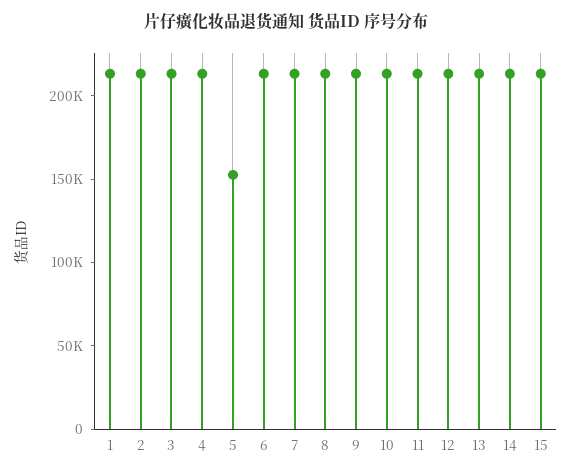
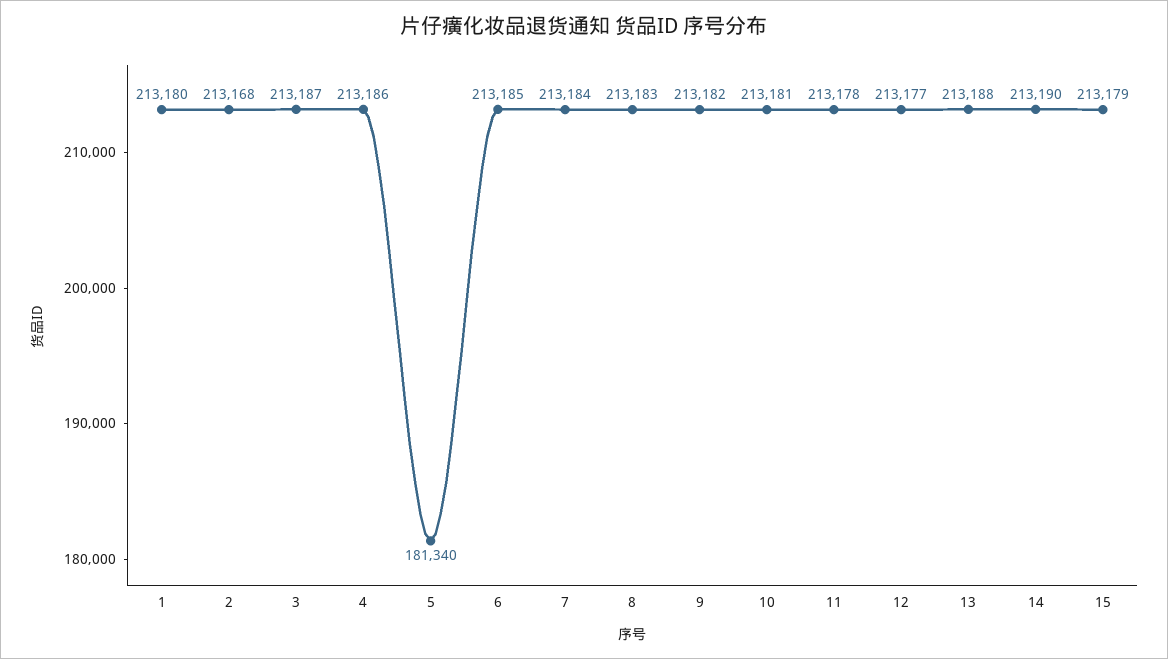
5: 150000 -> 181340

